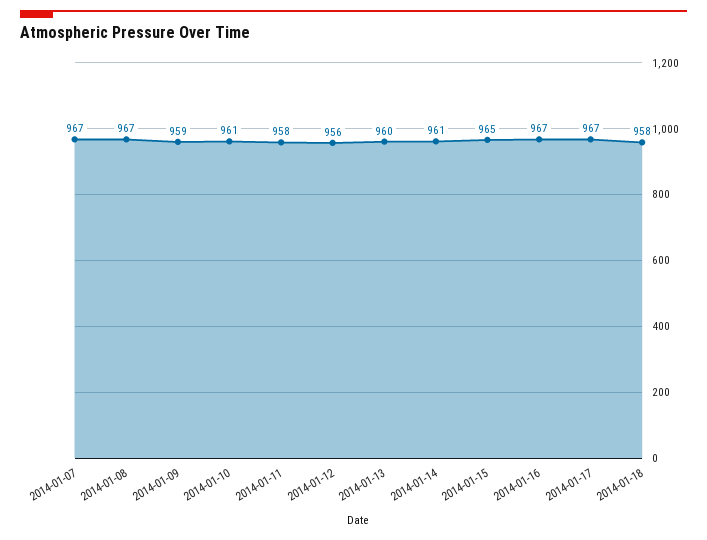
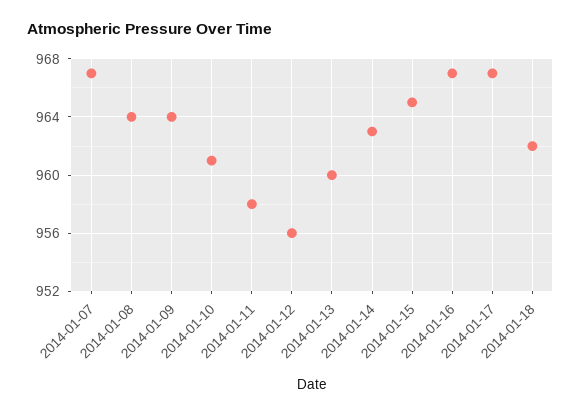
2014-01-08: 967 -> 964
2014-01-09: 959 -> 964
2014-01-14: 961 -> 963
2014-01-18: 958 -> 962

